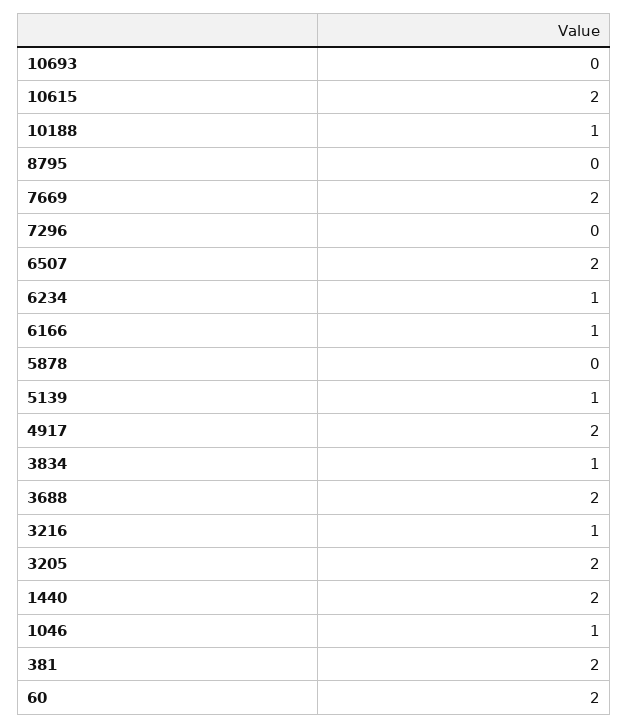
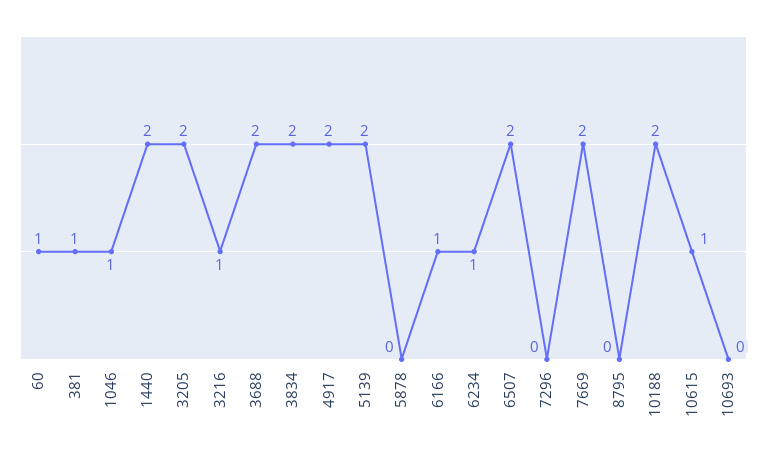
10615: 2 -> 1
10188: 1 -> 2
5139: 1 -> 2
3834: 1 -> 2
381: 2 -> 1
60: 2 -> 1

